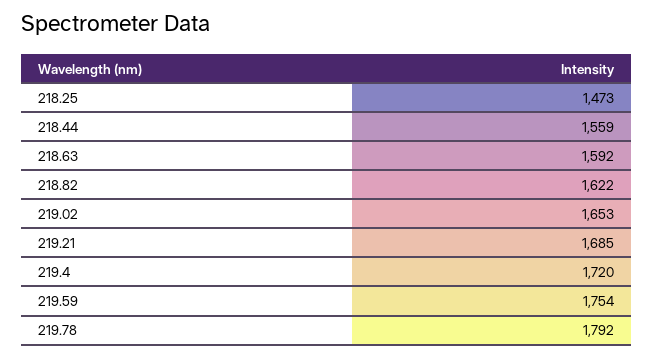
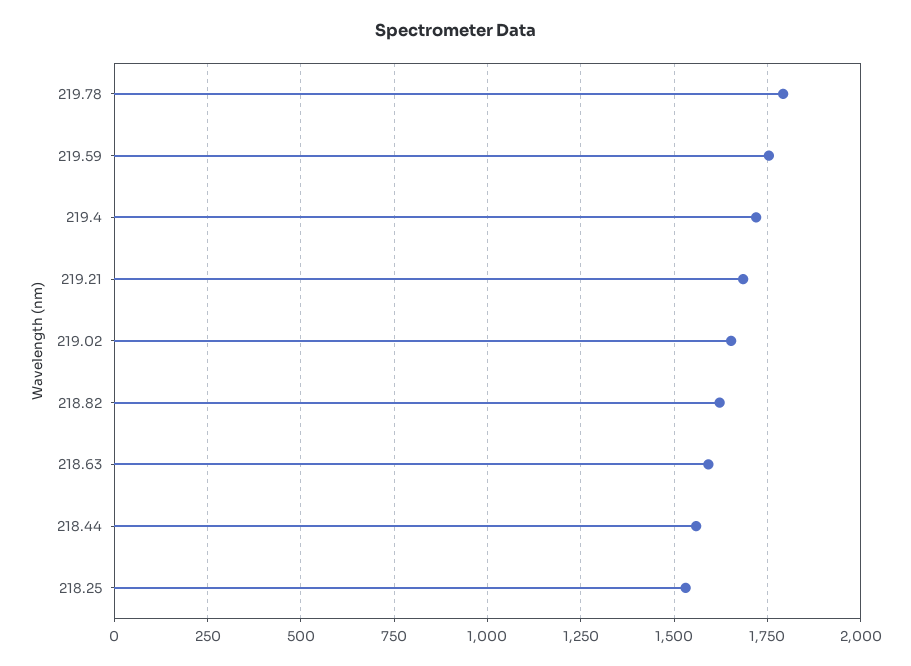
218.25: 1473 -> 1525

